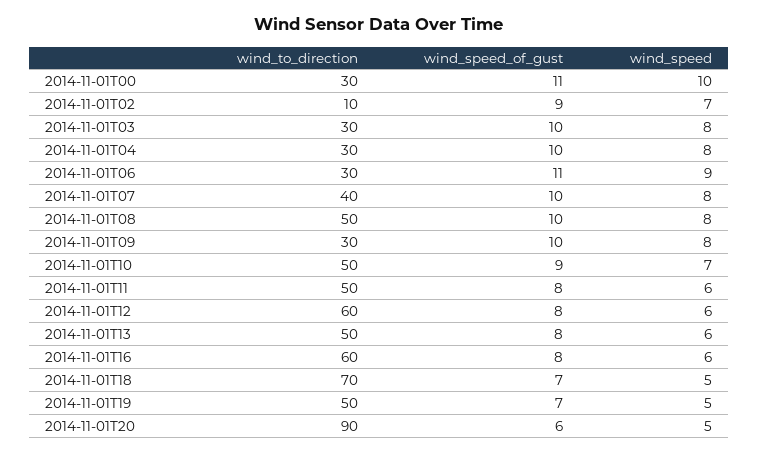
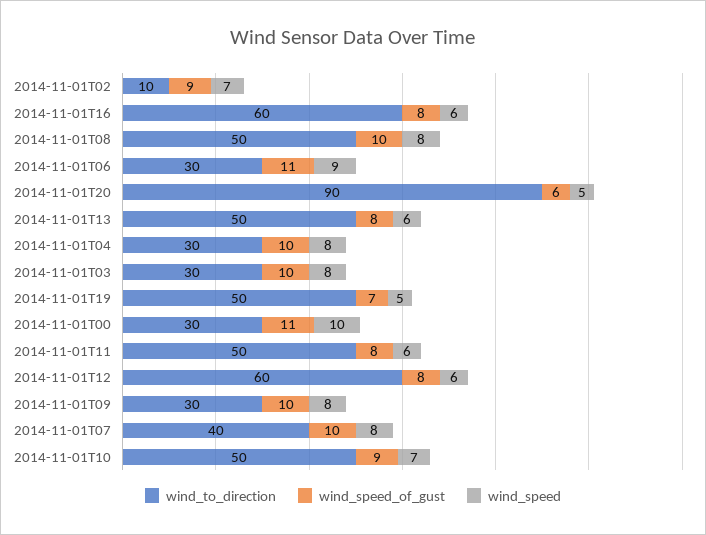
wind_to_direction, 2014-11-01T18: 70 -> none
wind_speed_of_gust, 2014-11-01T18: 7 -> none
wind_speed, 2014-11-01T18: 5 -> none

